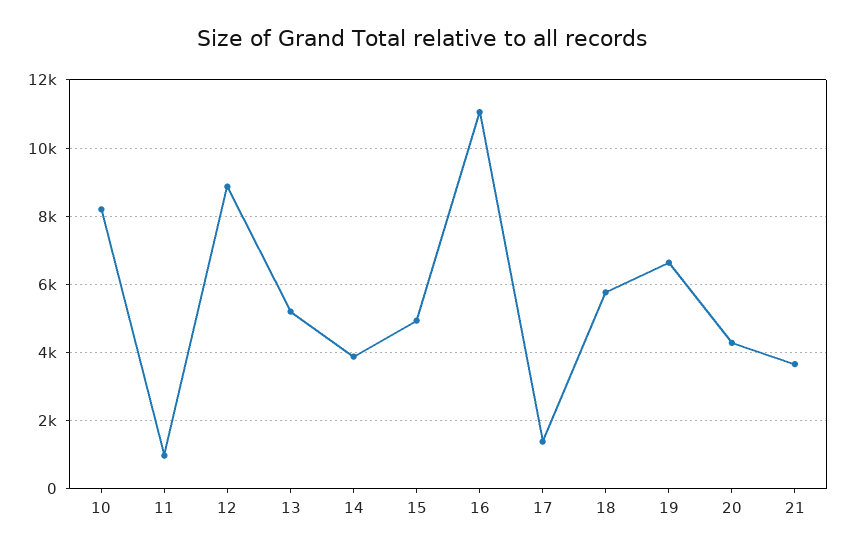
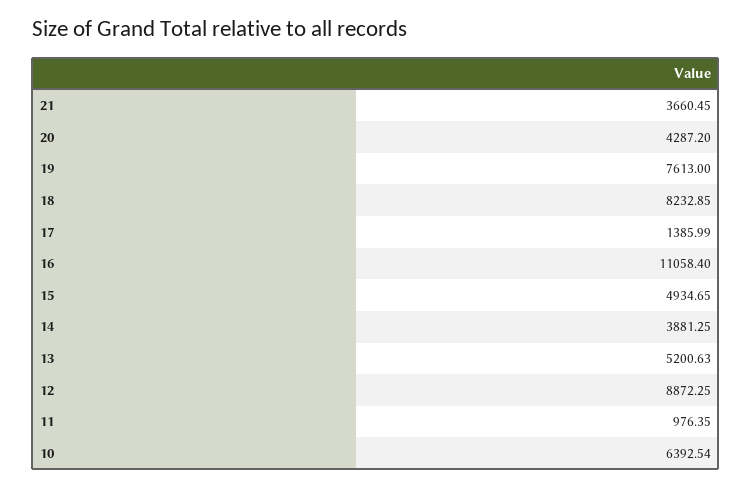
10: 8200 -> 6392.54
18: 5800 -> 8232.85
19: 6600 -> 7613

